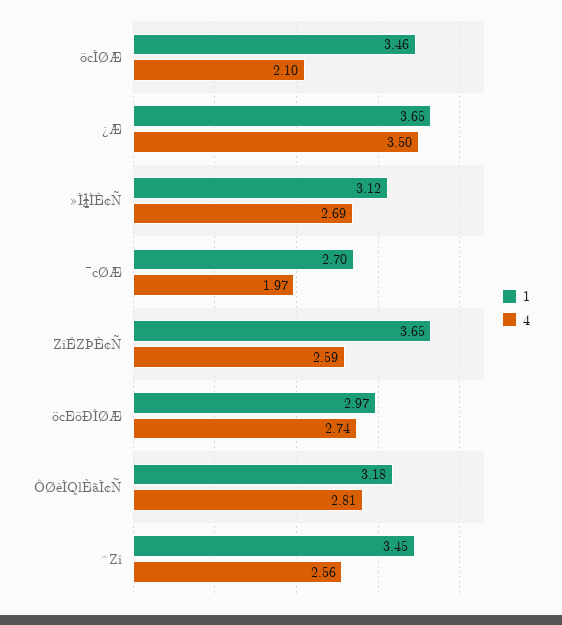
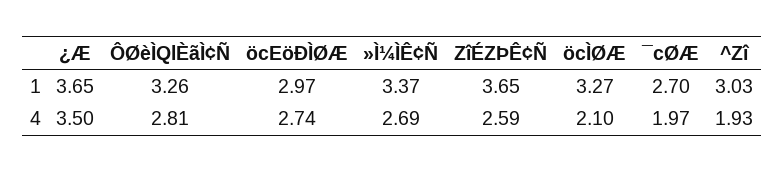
1, öcÌØÆ: 3.46 -> 3.27
1, »Ì¼ÌÊ¢Ñ: 3.12 -> 3.37
1, ÔØèÌQlÈãÌ¢Ñ: 3.18 -> 3.26
1, ^Zî: 3.45 -> 3.03
4, ^Zî: 2.56 -> 1.93

